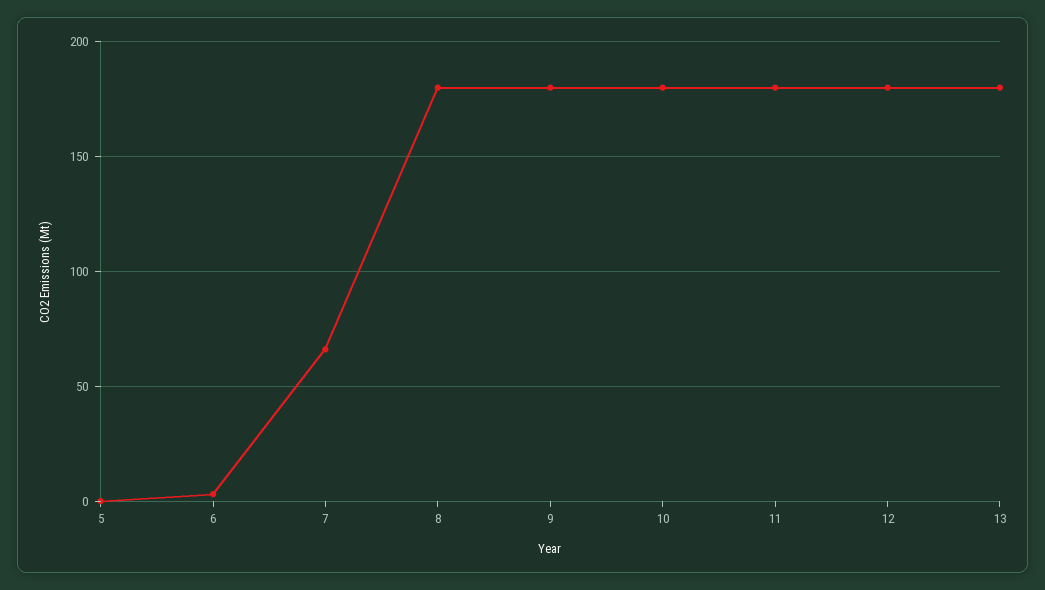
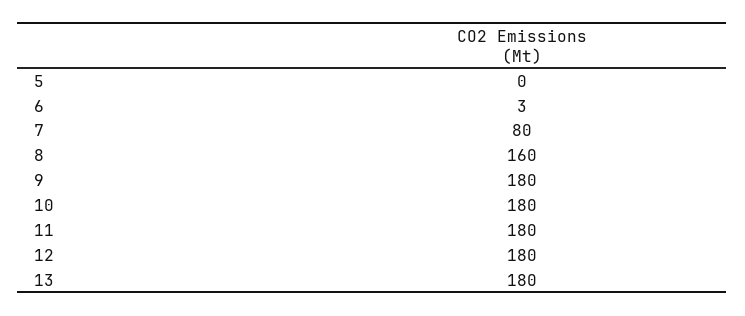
7: 65 -> 80
8: 180 -> 160

